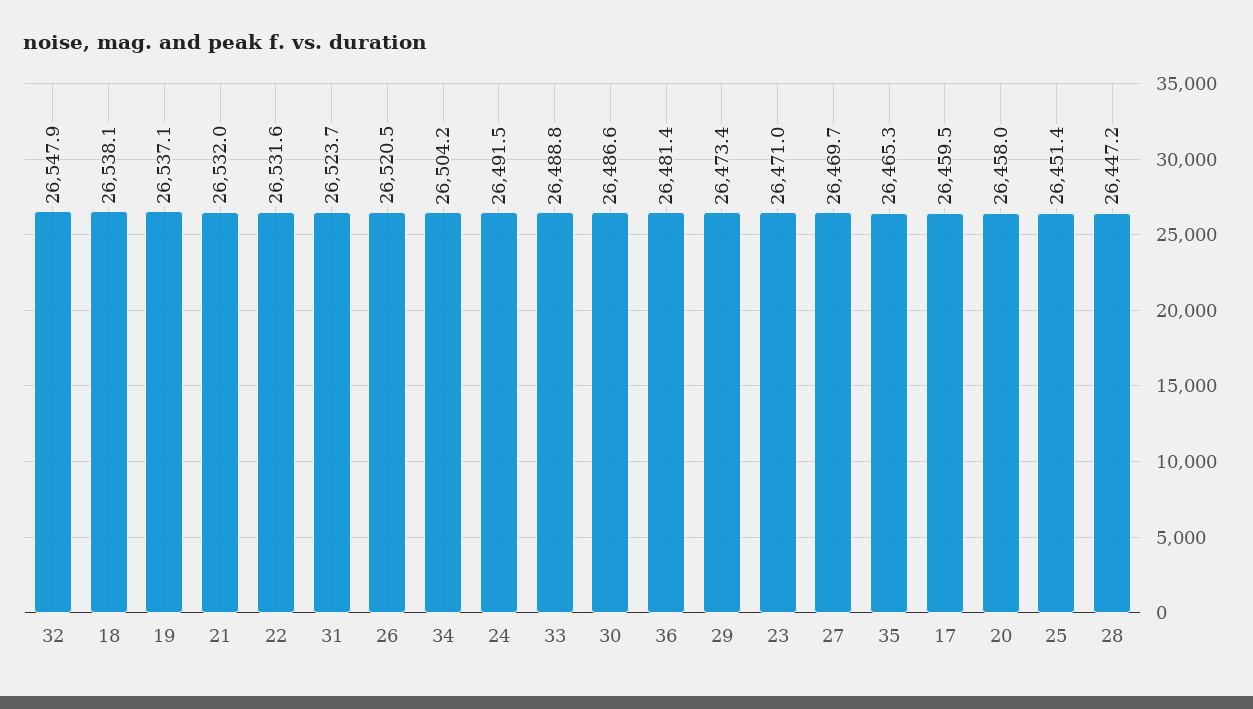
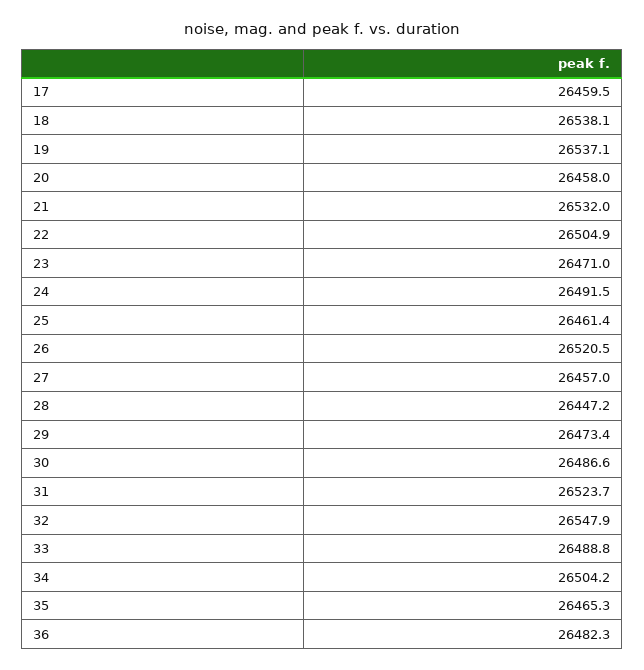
22: 26531.6 -> 26504.9
36: 26481.4 -> 26482.3
27: 26469.7 -> 26457
25: 26451.4 -> 26461.4

